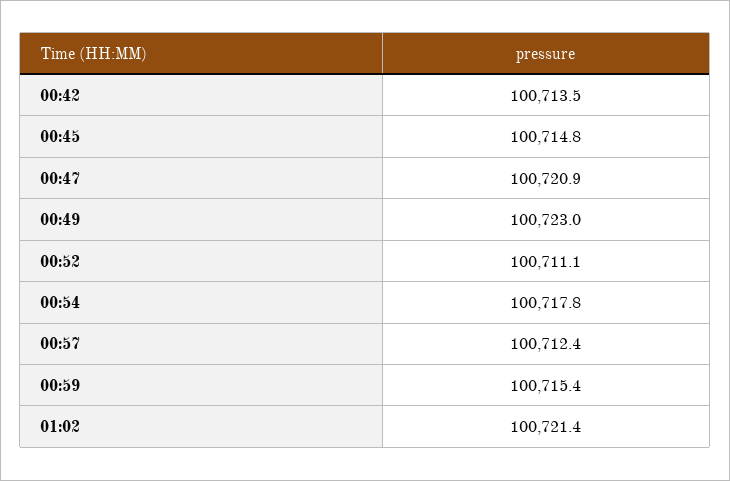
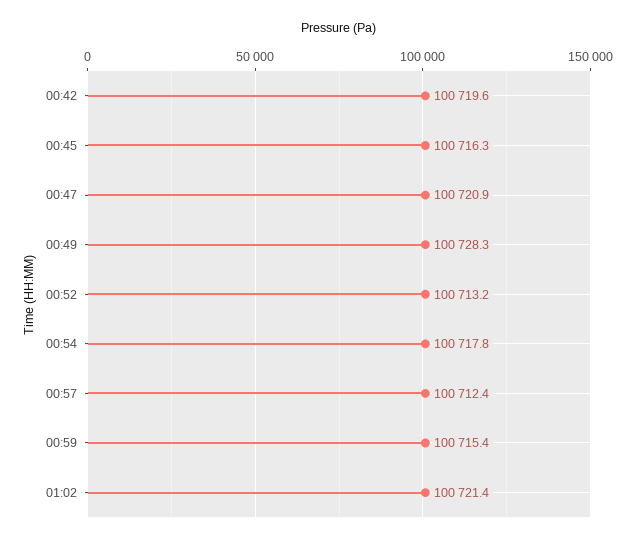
00:42: 100713.5 -> 100719.6
00:45: 100714.8 -> 100716.3
00:49: 100723 -> 100728.3
00:52: 100711.1 -> 100713.2

